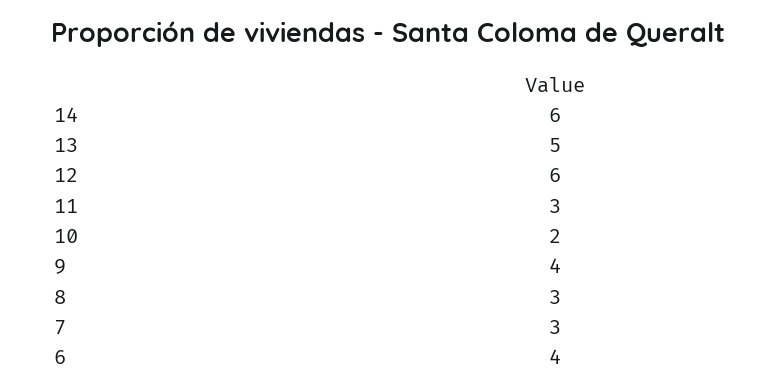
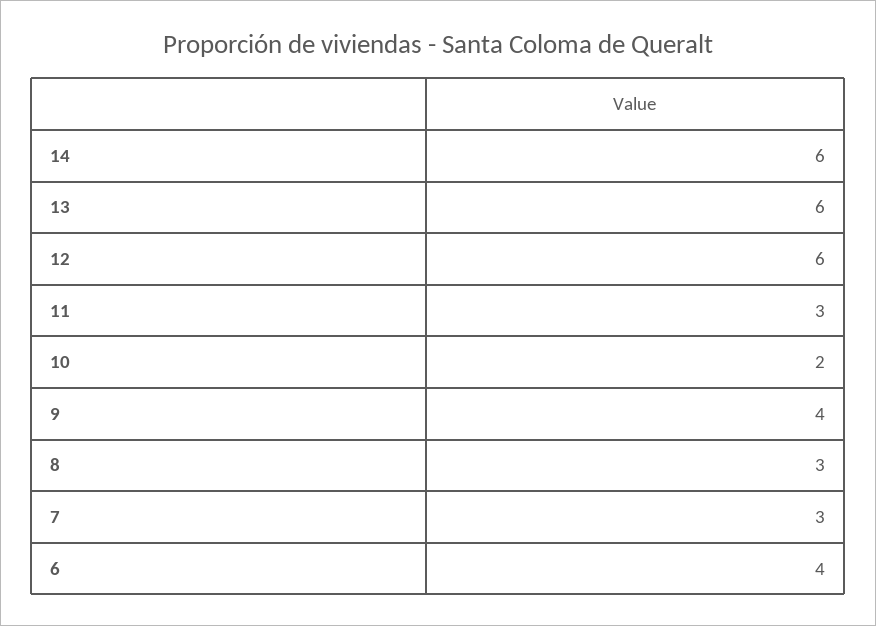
13: 5 -> 6

